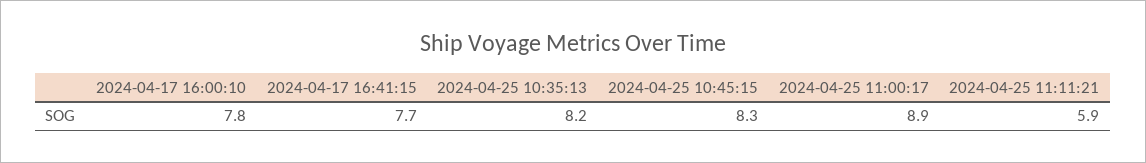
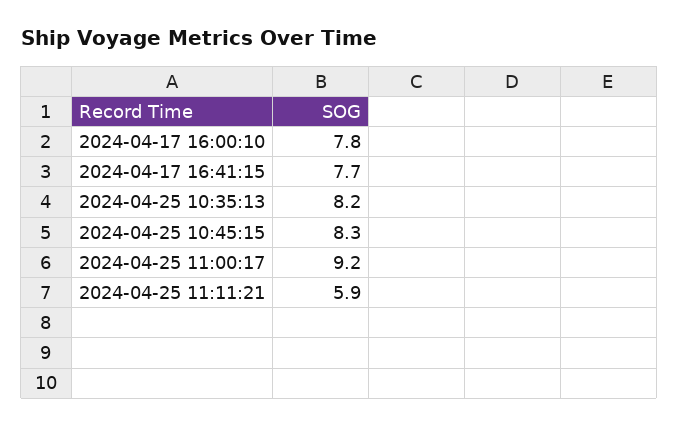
2024-04-25 11:00:17: 8.9 -> 9.2

